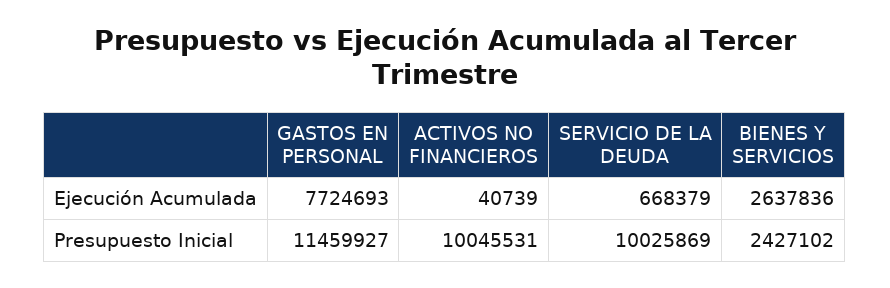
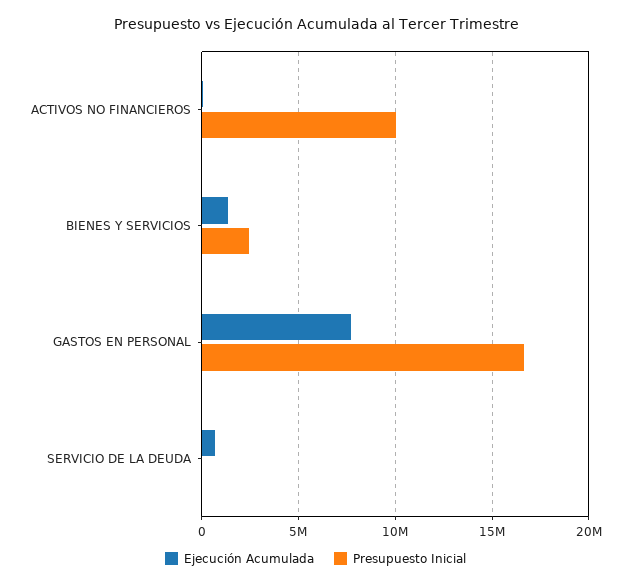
Ejecución Acumulada, BIENES Y SERVICIOS: 2637836 -> 1500000
Presupuesto Inicial, GASTOS EN PERSONAL: 11459927 -> 16500000
Presupuesto Inicial, SERVICIO DE LA DEUDA: 10025869 -> 0

